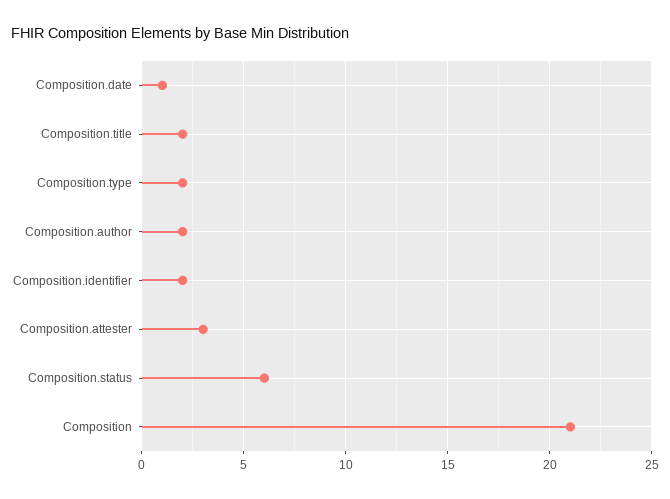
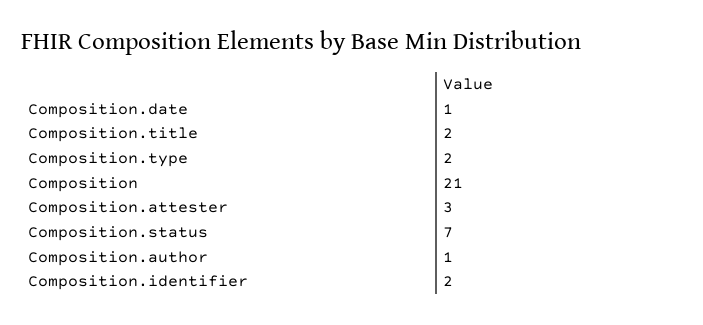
Composition.author: 2 -> 1
Composition.status: 6 -> 7

